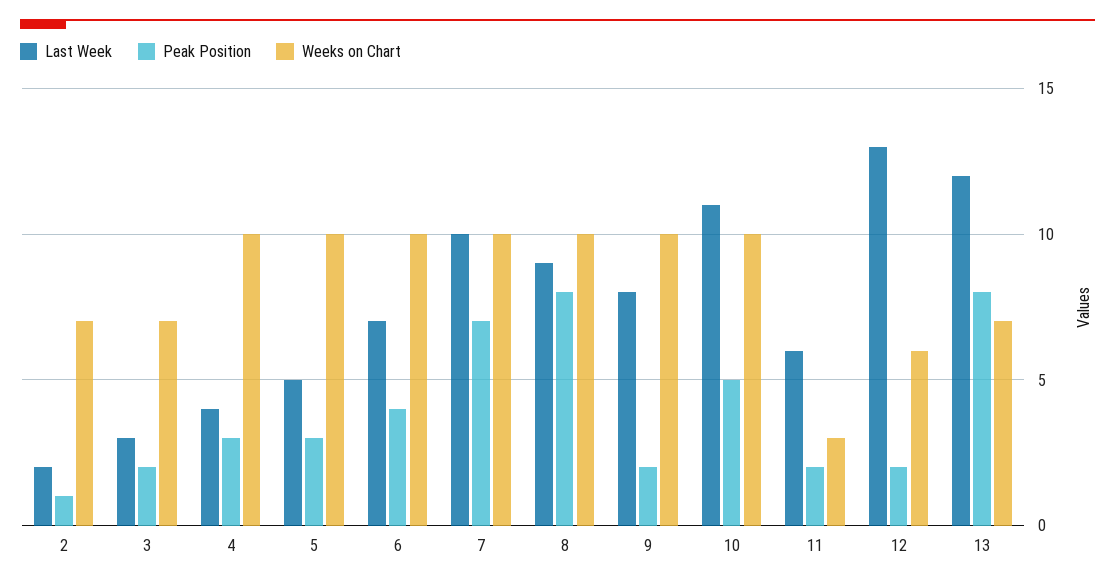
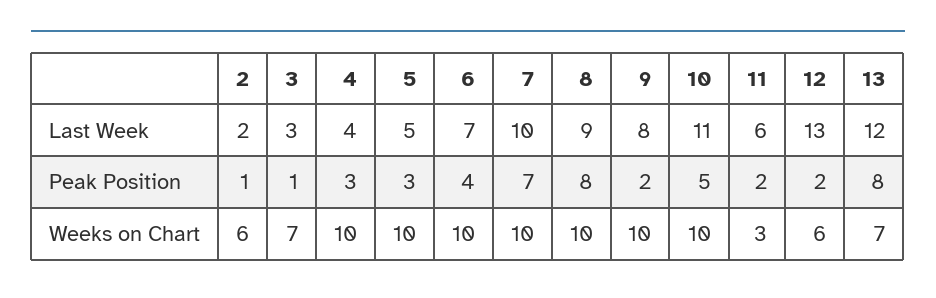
Weeks on Chart, 2: 7 -> 6
Peak Position, 3: 2 -> 1

